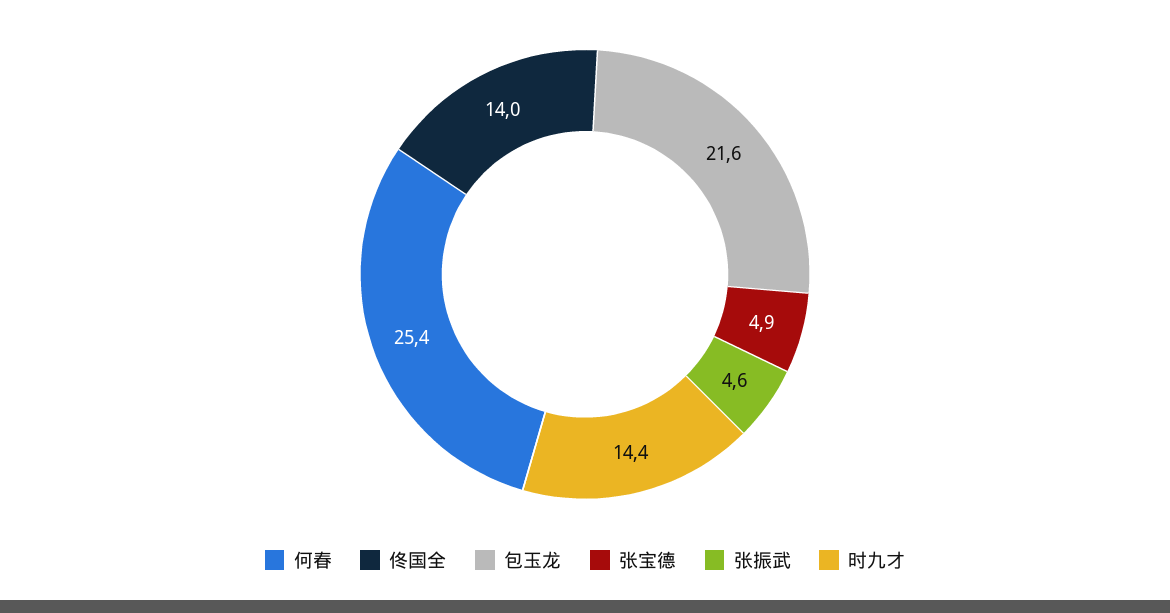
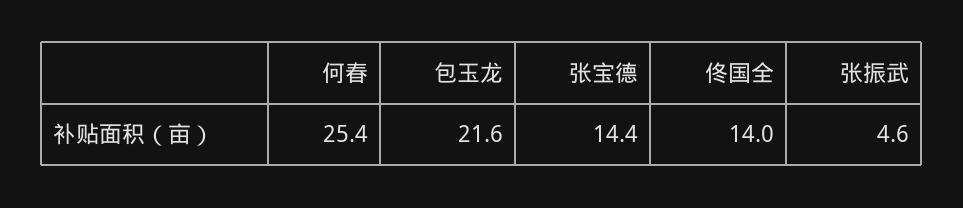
张宝德: 4.9 -> 14.4
时九才: 14.4 -> none

